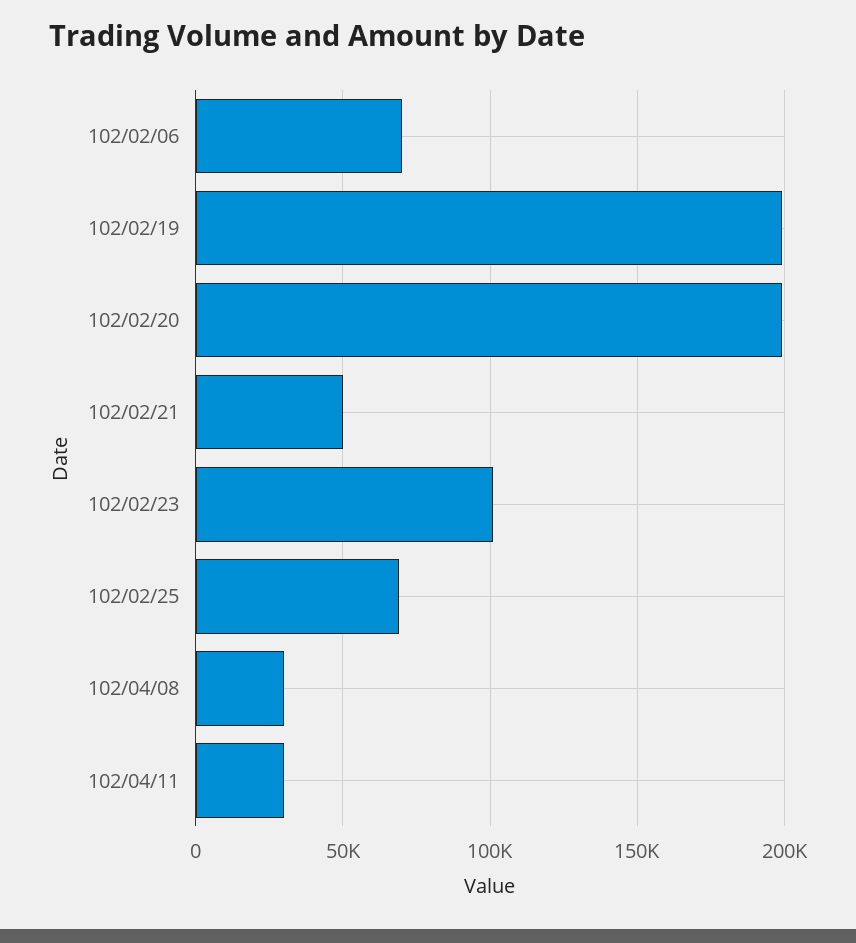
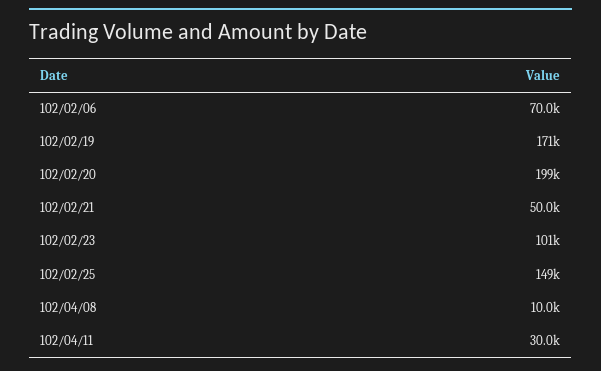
102/02/19: 200000 -> 171000
102/02/25: 70000 -> 149000
102/04/08: 30000 -> 10000

